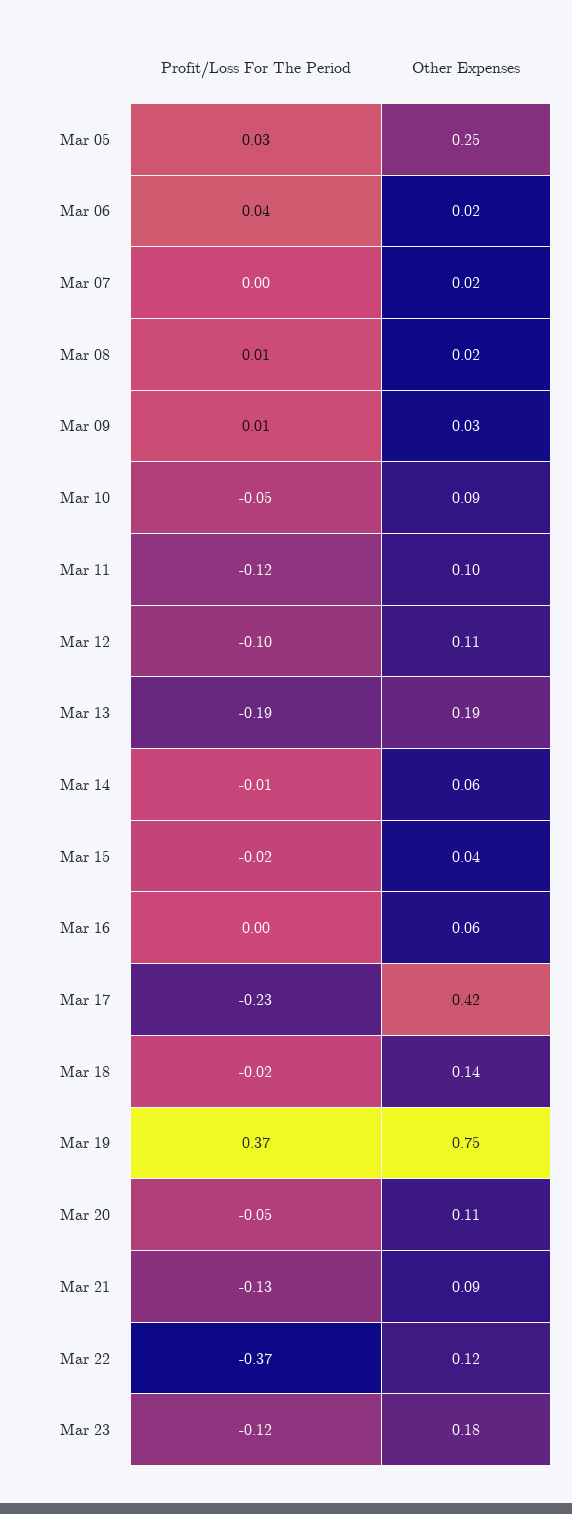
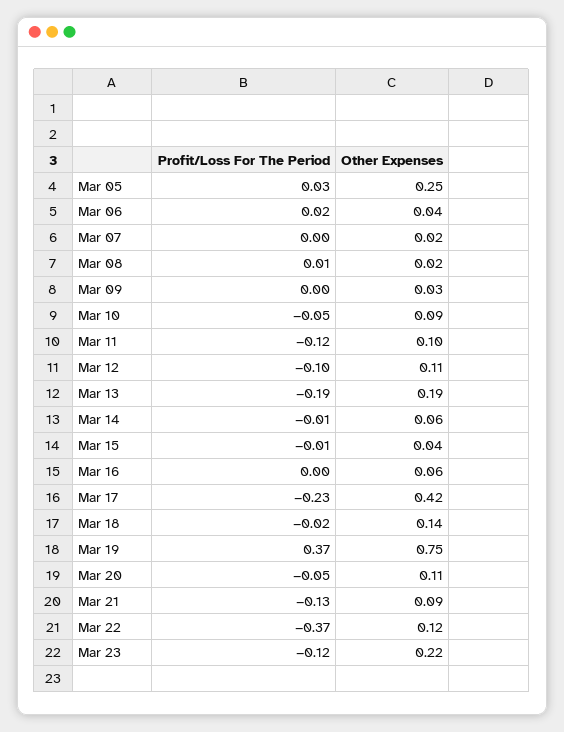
Profit/Loss For The Period, Mar 06: 0.04 -> 0.02
Other Expenses, Mar 06: 0.02 -> 0.04
Profit/Loss For The Period, Mar 09: 0.01 -> 0
Profit/Loss For The Period, Mar 15: -0.02 -> -0.01
Other Expenses, Mar 23: 0.18 -> 0.22

